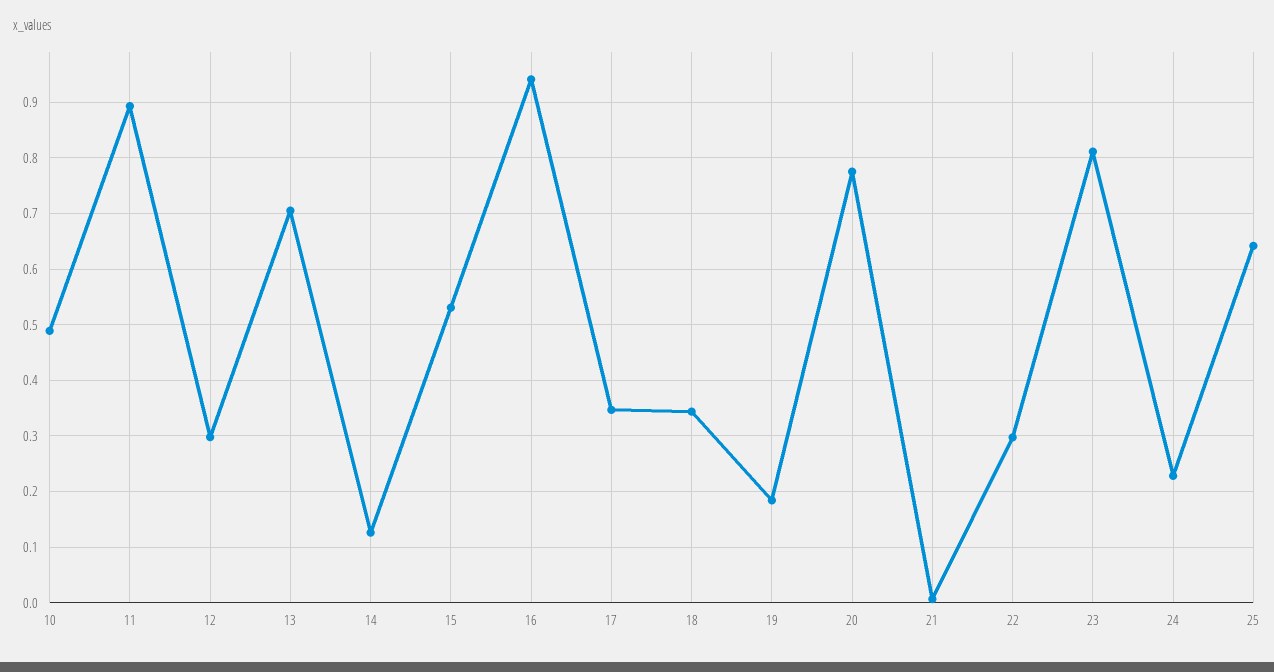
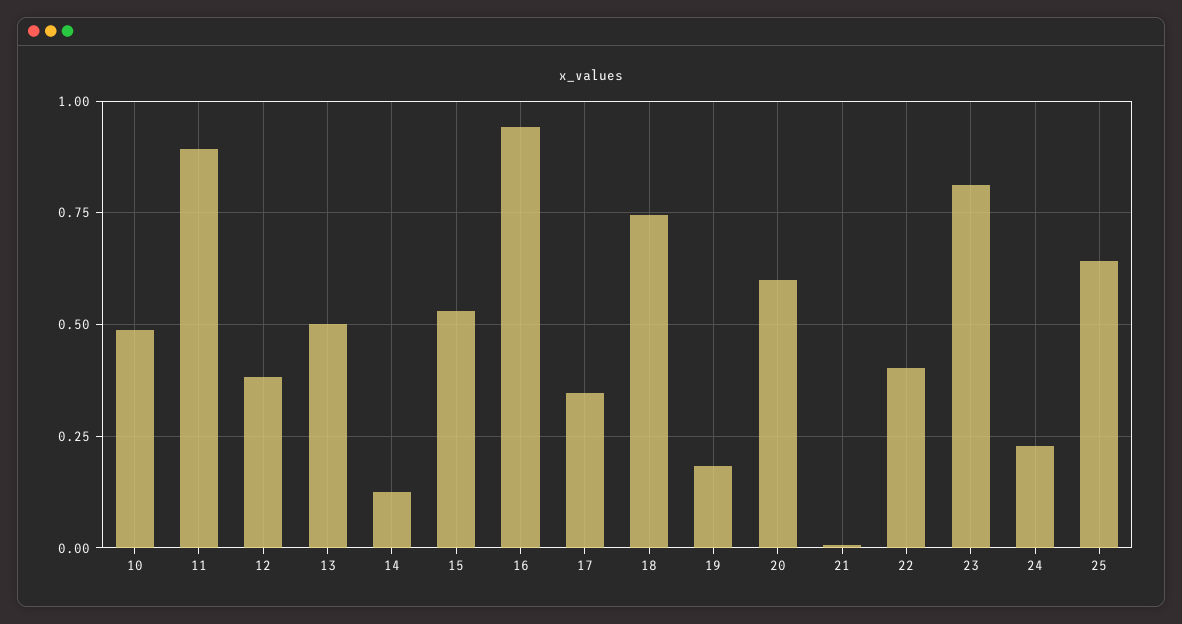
12: 0.3 -> 0.375
13: 0.7 -> 0.5
18: 0.34 -> 0.75
20: 0.78 -> 0.6
22: 0.3 -> 0.4

